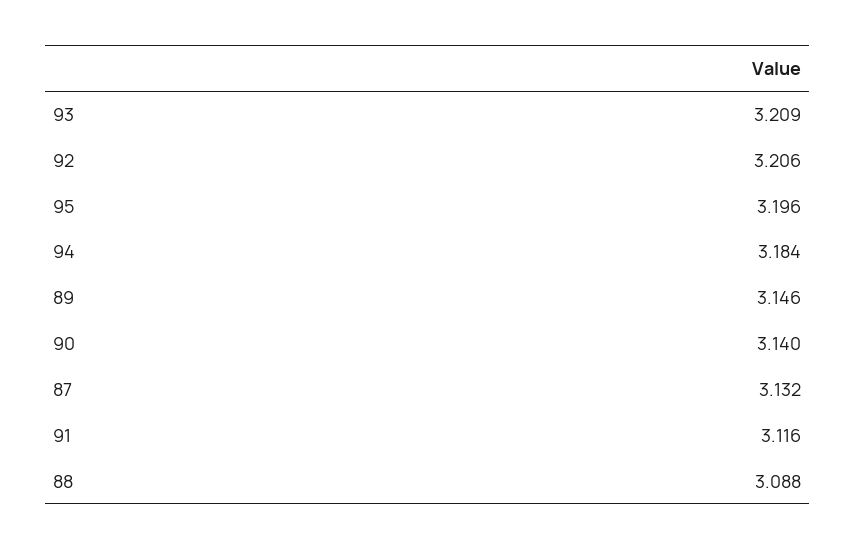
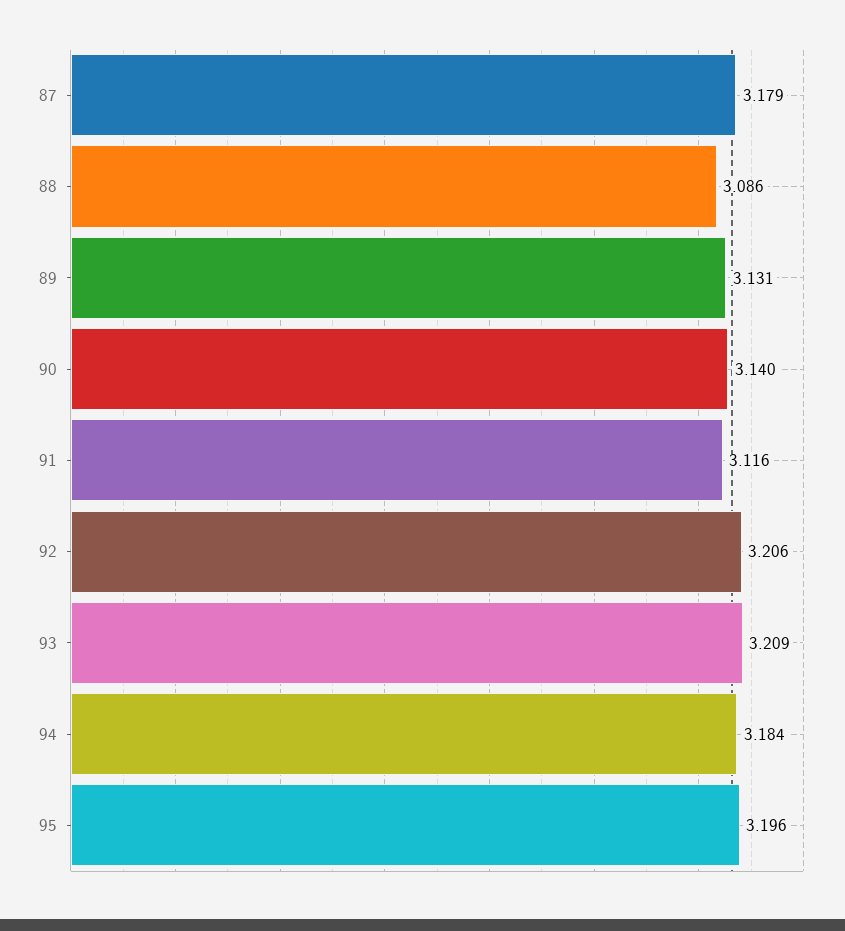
89: 3.146 -> 3.131
87: 3.132 -> 3.179
88: 3.088 -> 3.086

